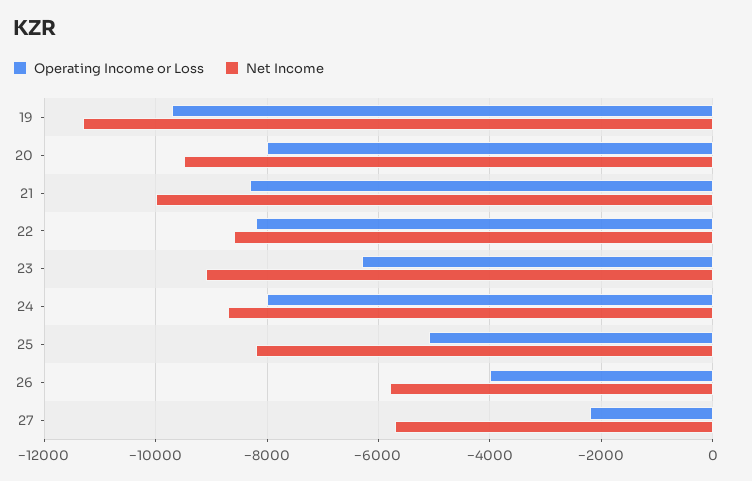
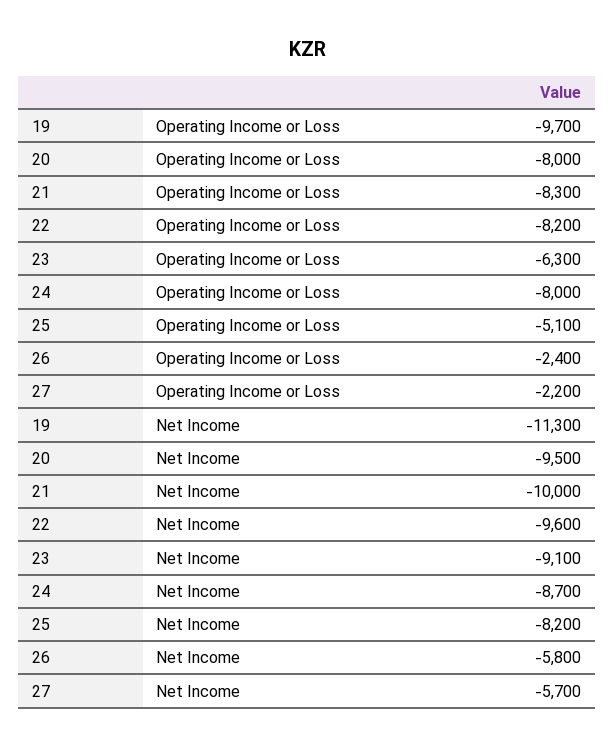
Net Income, 22: -8600 -> -9600
Operating Income or Loss, 26: -4000 -> -2400

